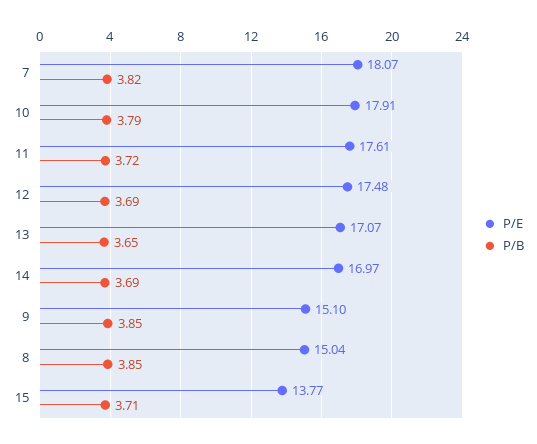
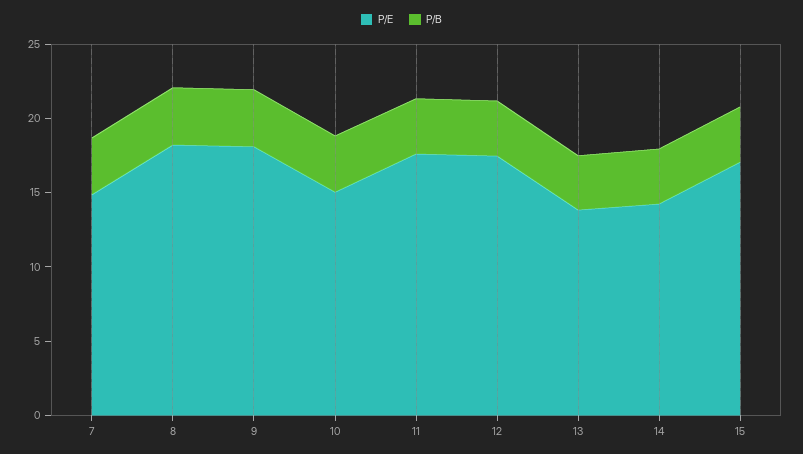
P/E, 7: 18.07 -> 15
P/E, 10: 17.91 -> 15
P/E, 13: 17.07 -> 14
P/E, 14: 16.97 -> 14
P/E, 9: 15.1 -> 18
P/E, 8: 15.04 -> 18
P/E, 15: 13.77 -> 17

